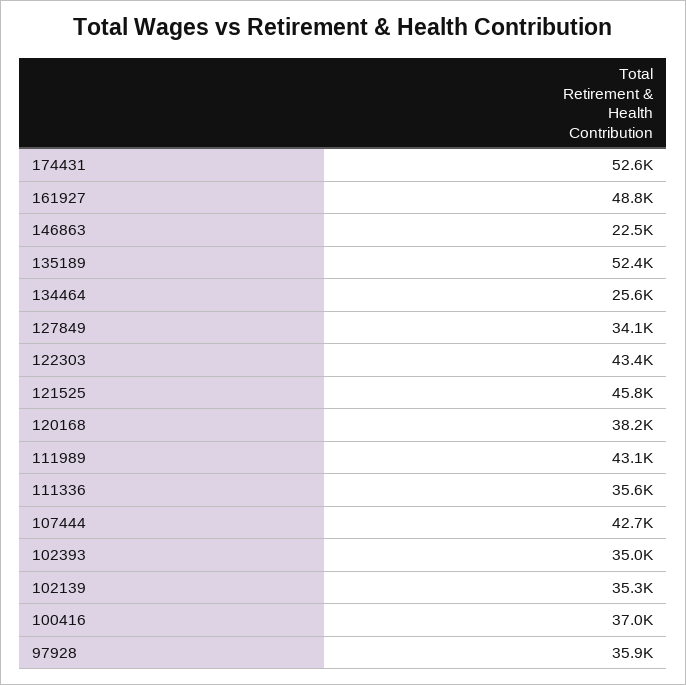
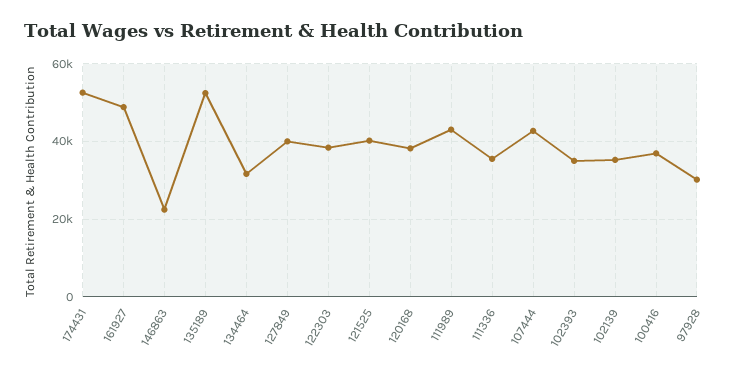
134464: 25600 -> 32000
127849: 34100 -> 40000
122303: 43400 -> 38000
121525: 45800 -> 40000
97928: 35900 -> 30000

